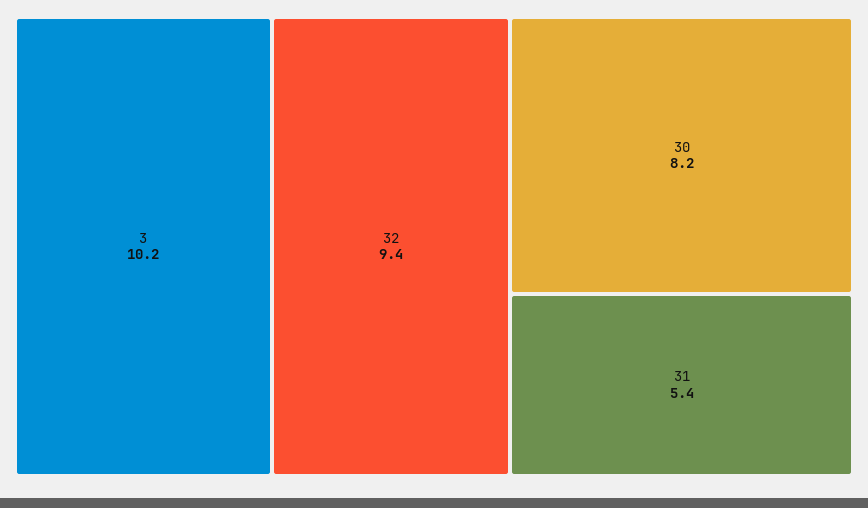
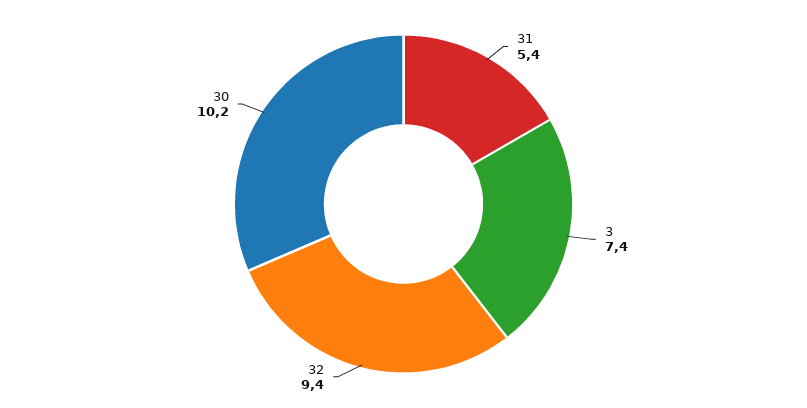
3: 10.2 -> 7.4
30: 8.2 -> 10.2

